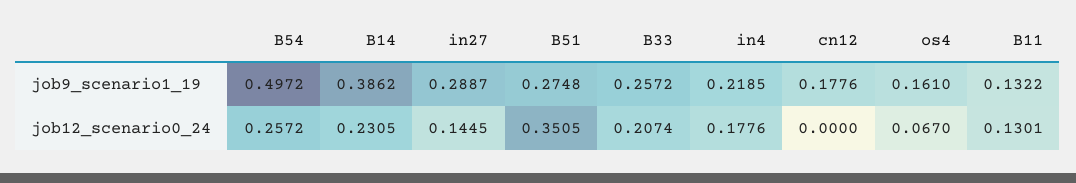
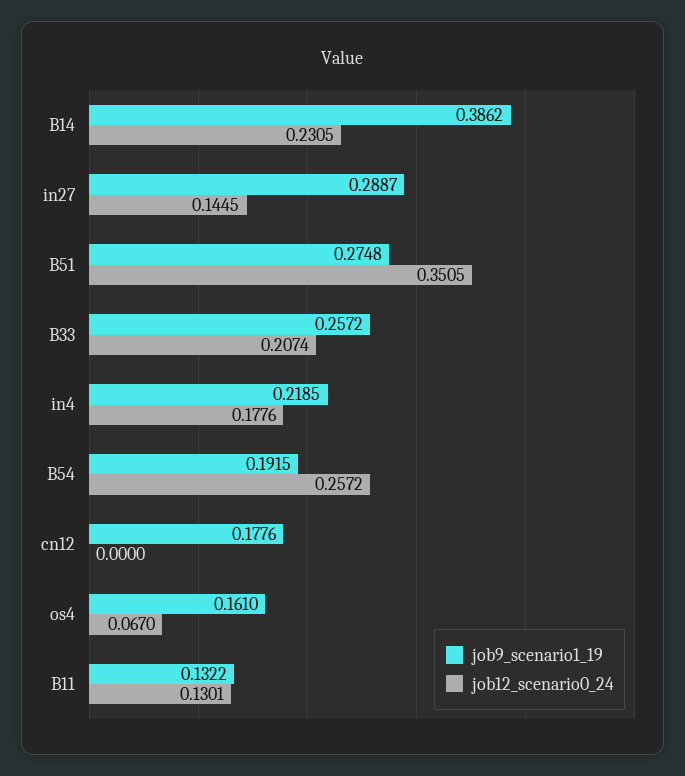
job9_scenario1_19, B54: 0.4972 -> 0.1915

